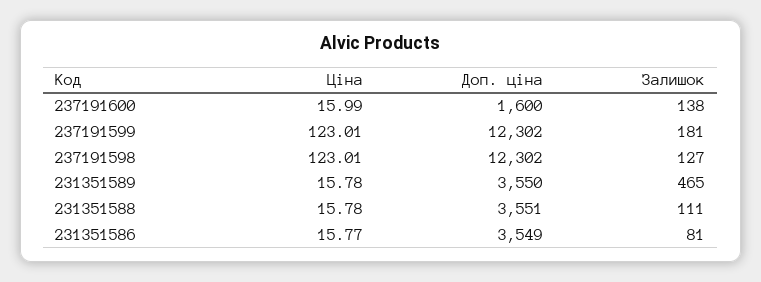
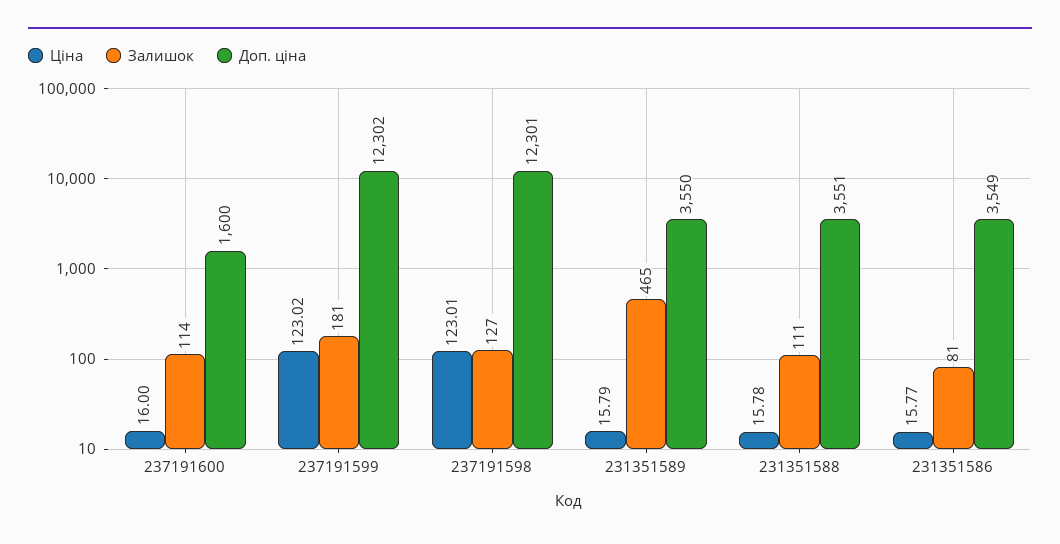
Ціна, 237191600: 15.99 -> 16
Залишок, 237191600: 138 -> 114
Ціна, 237191599: 123.01 -> 123.02
Доп. ціна, 237191598: 12302 -> 12301
Ціна, 231351589: 15.78 -> 15.79

